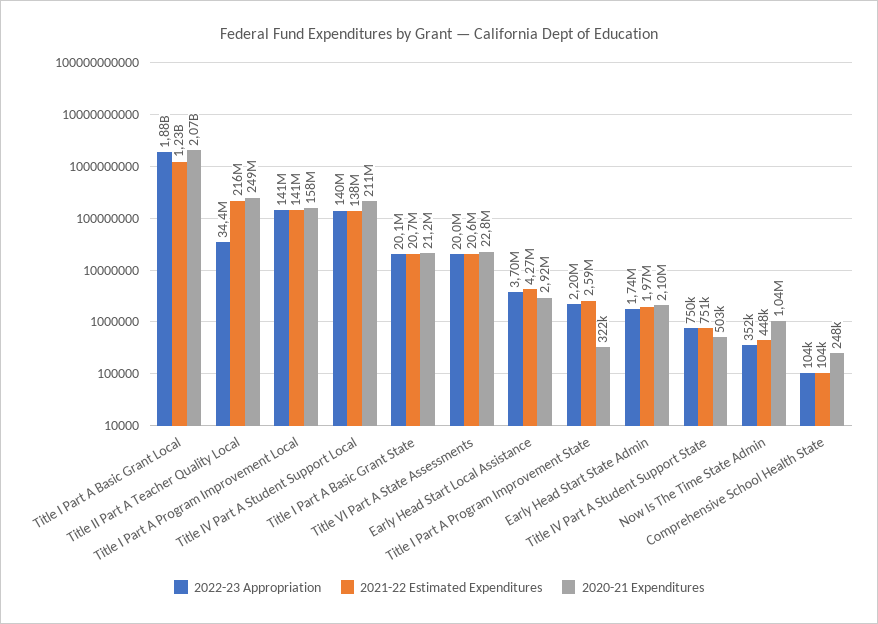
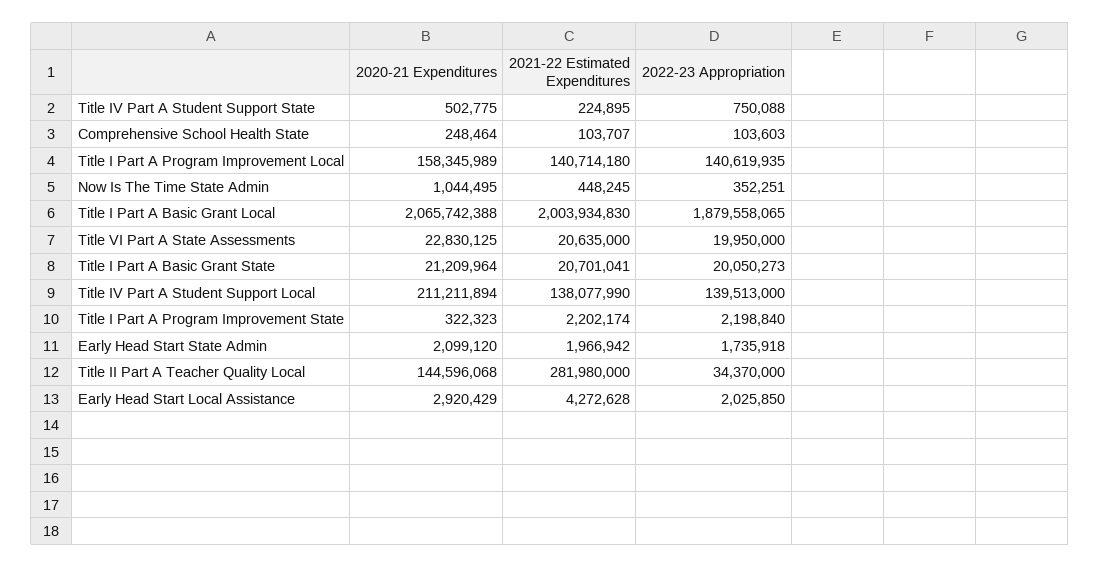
2021-22 Estimated Expenditures, Title I Part A Basic Grant Local: 1230000000 -> 2003934830
2021-22 Estimated Expenditures, Title II Part A Teacher Quality Local: 216000000 -> 281980000
2020-21 Expenditures, Title II Part A Teacher Quality Local: 249000000 -> 144596068
2022-23 Appropriation, Early Head Start Local Assistance: 3700000 -> 2025850
2021-22 Estimated Expenditures, Title I Part A Program Improvement State: 2590000 -> 2202174
2021-22 Estimated Expenditures, Title IV Part A Student Support State: 751000 -> 224895

